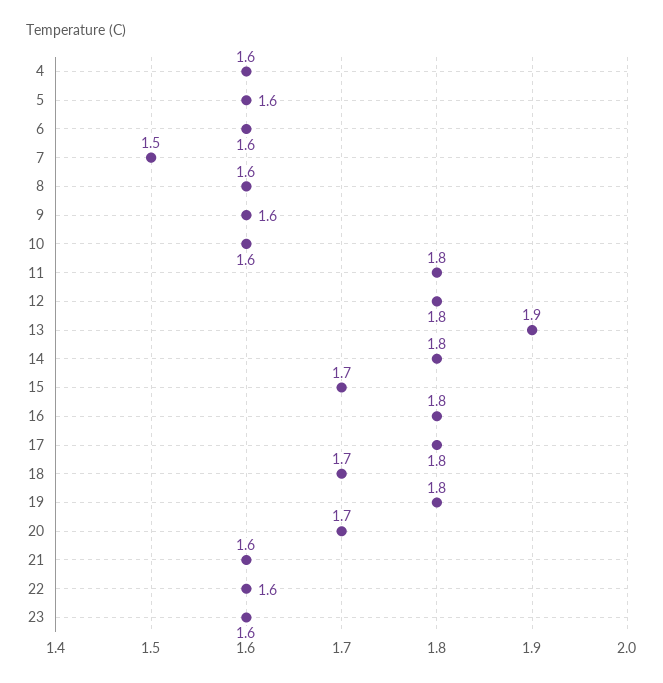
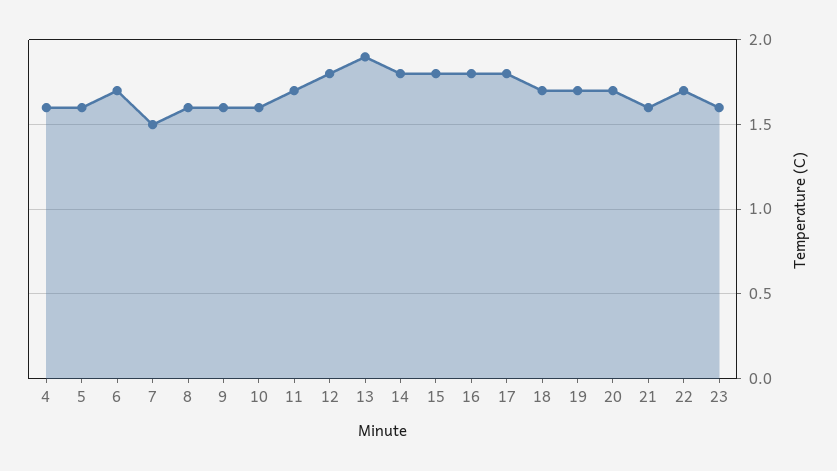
6: 1.6 -> 1.7
11: 1.8 -> 1.7
15: 1.7 -> 1.8
19: 1.8 -> 1.7
22: 1.6 -> 1.7

